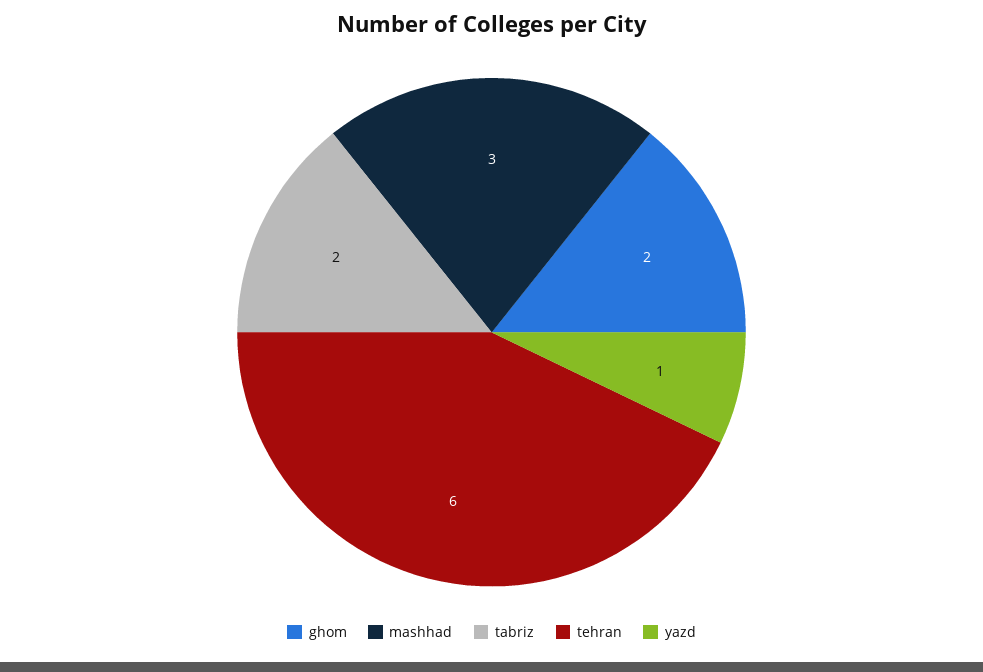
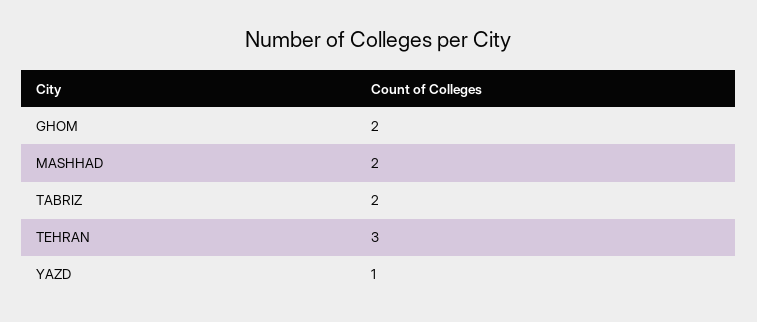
mashhad: 3 -> 2
tehran: 6 -> 3

